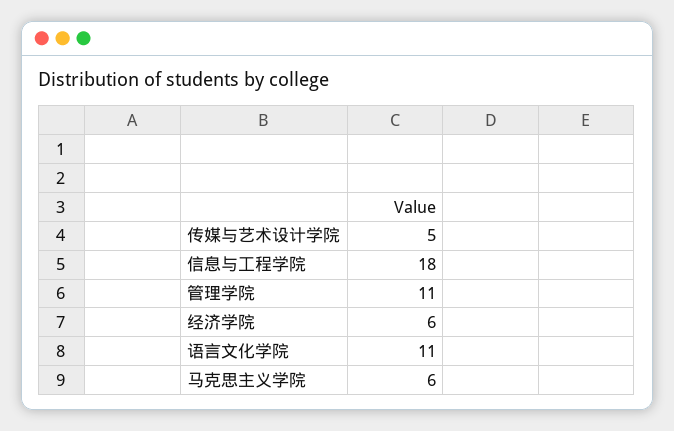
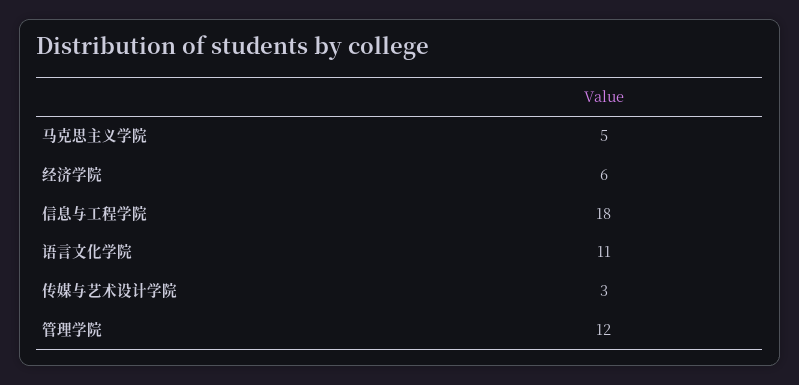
传媒与艺术设计学院: 5 -> 3
管理学院: 11 -> 12
马克思主义学院: 6 -> 5

